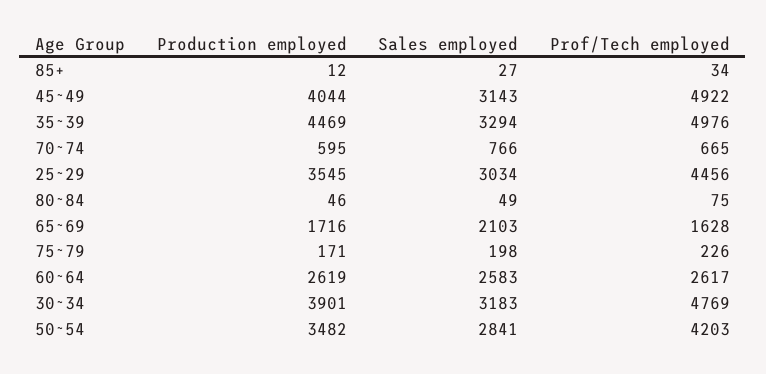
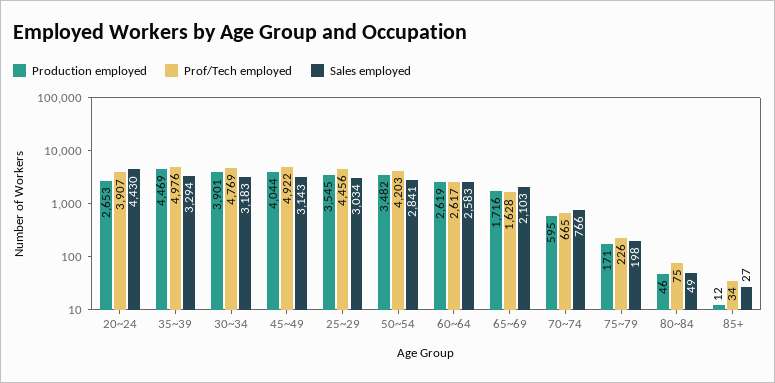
Production employed, 20~24: none -> 2653
Prof/Tech employed, 20~24: none -> 3907
Sales employed, 20~24: none -> 4430

